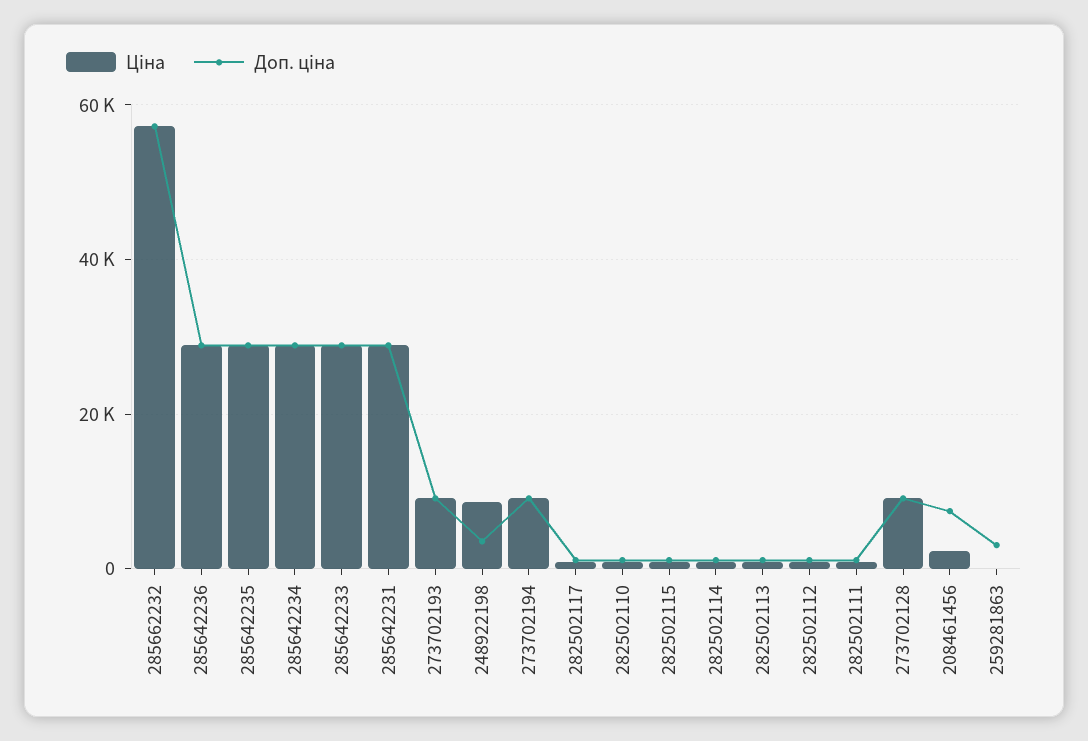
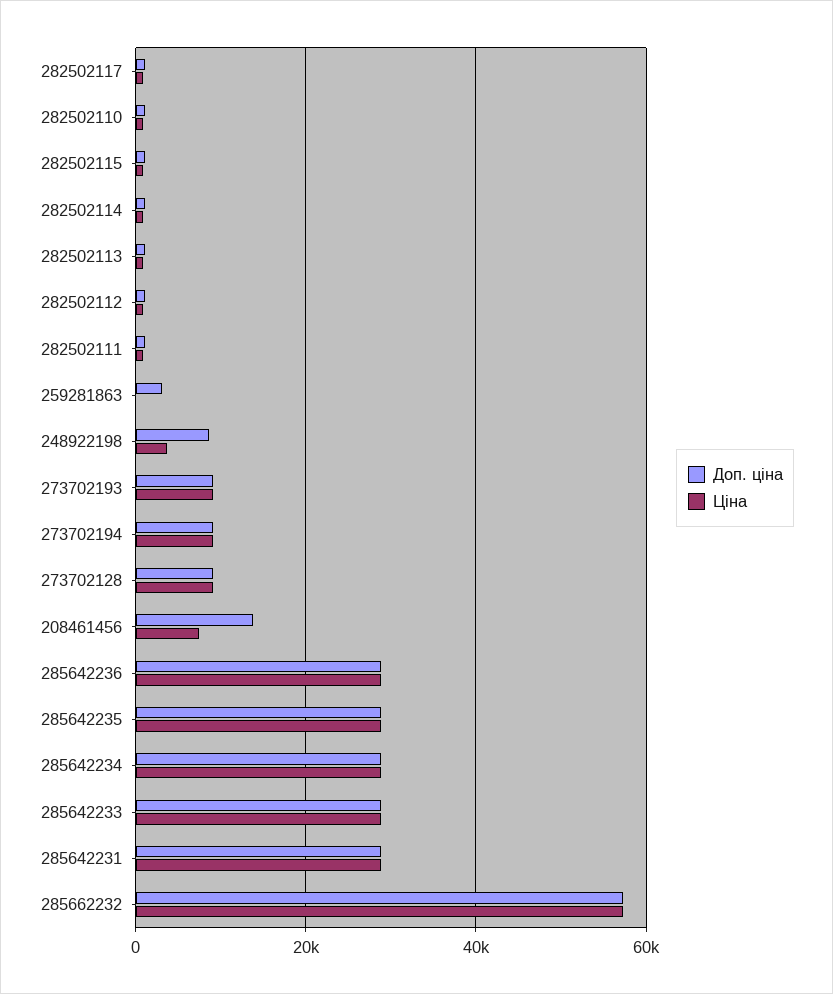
Ціна, 248922198: 8000 -> 4000
Доп. ціна, 248922198: 4000 -> 8000
Ціна, 208461456: 2000 -> 8000
Доп. ціна, 208461456: 8000 -> 14000

